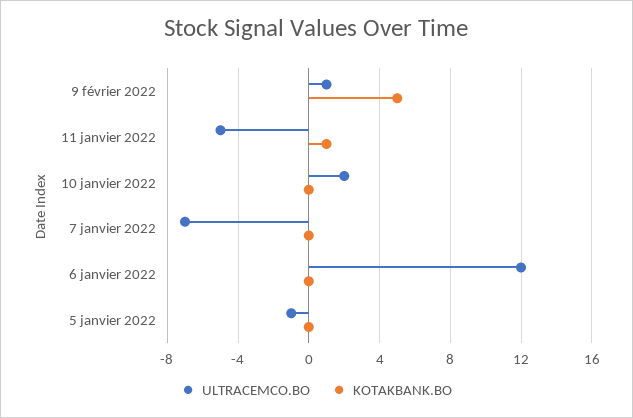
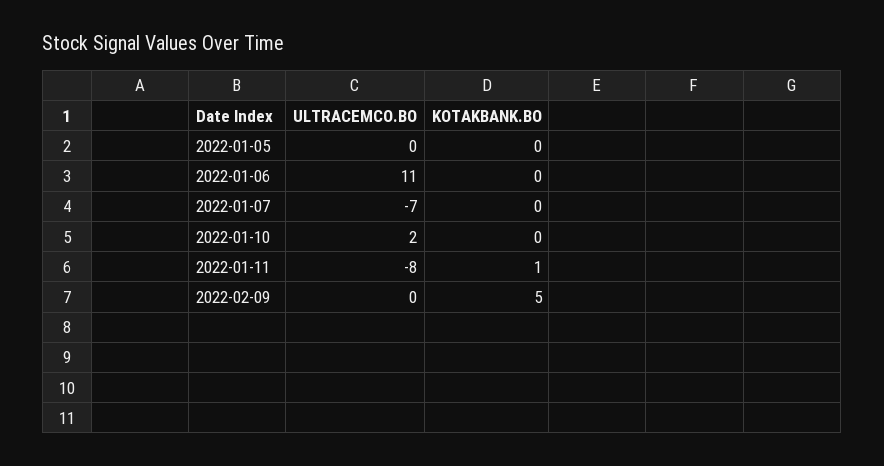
ULTRACEMCO.BO, 9 février 2022: 1 -> 0
ULTRACEMCO.BO, 11 janvier 2022: -5 -> -8
ULTRACEMCO.BO, 6 janvier 2022: 12 -> 11
ULTRACEMCO.BO, 5 janvier 2022: -1 -> 0

